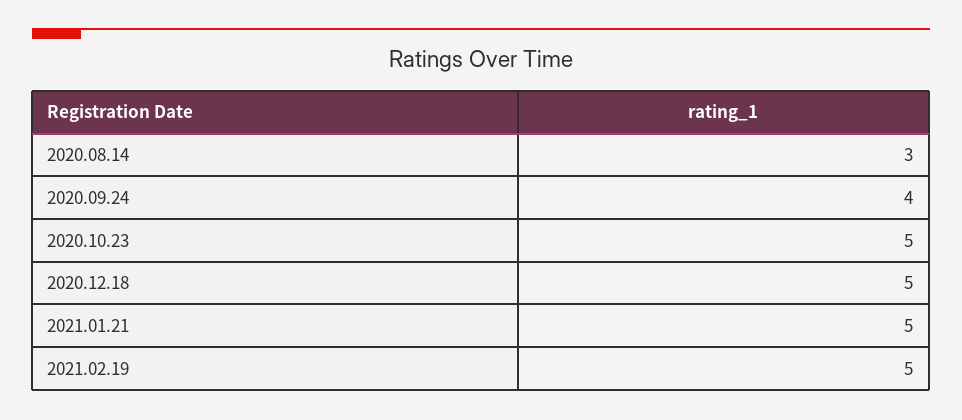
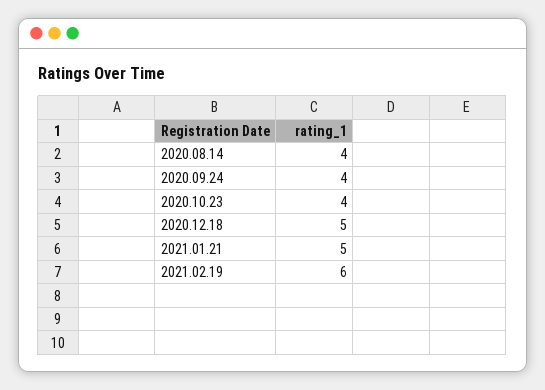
2020.08.14: 3 -> 4
2020.10.23: 5 -> 4
2021.02.19: 5 -> 6

